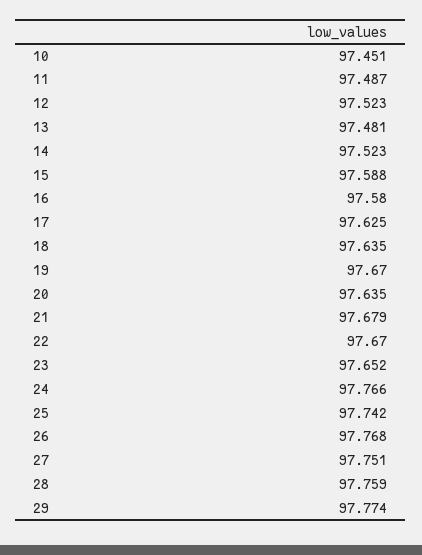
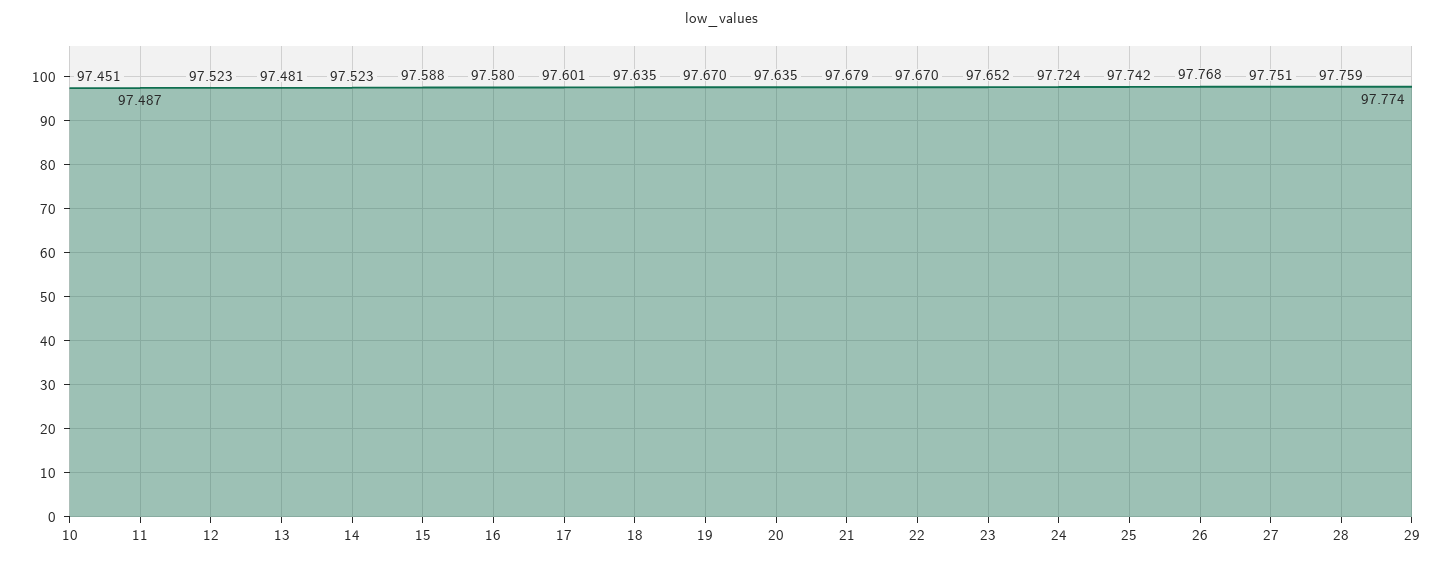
17: 97.625 -> 97.601
24: 97.766 -> 97.724

